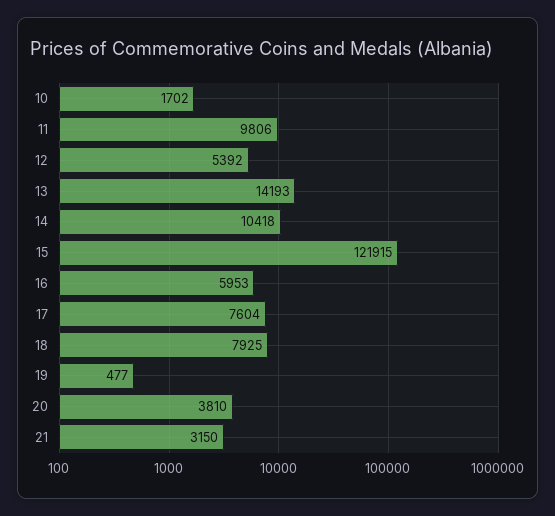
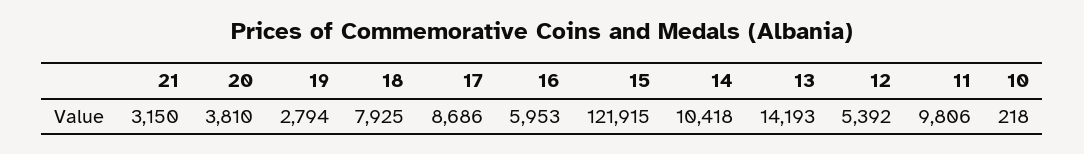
10: 1702 -> 218
17: 7604 -> 8686
19: 477 -> 2794

